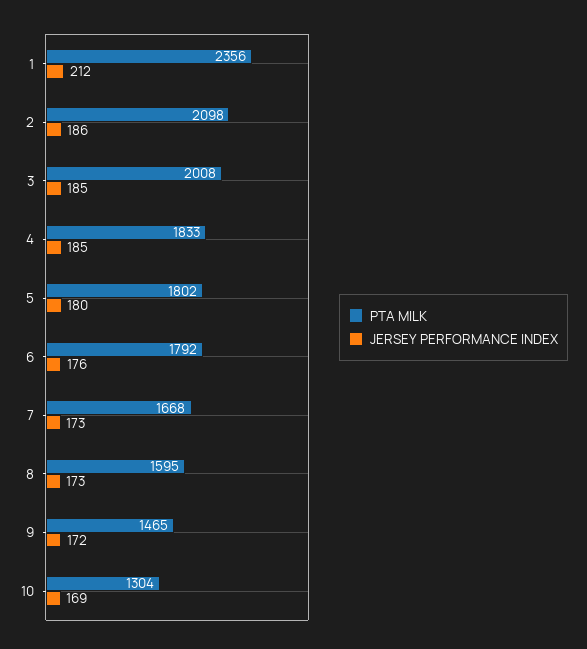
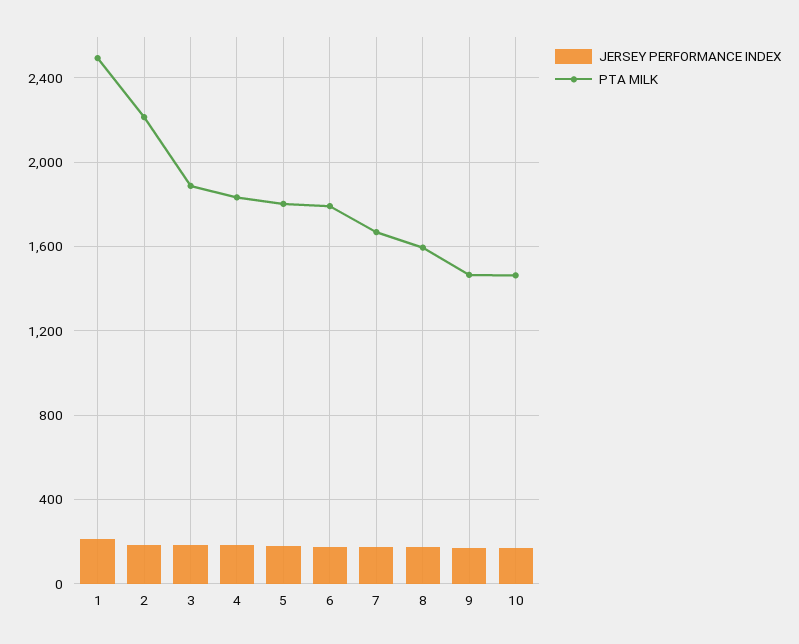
PTA MILK, 1: 2356 -> 2500
PTA MILK, 2: 2098 -> 2200
PTA MILK, 3: 2008 -> 1900
PTA MILK, 10: 1304 -> 1450

